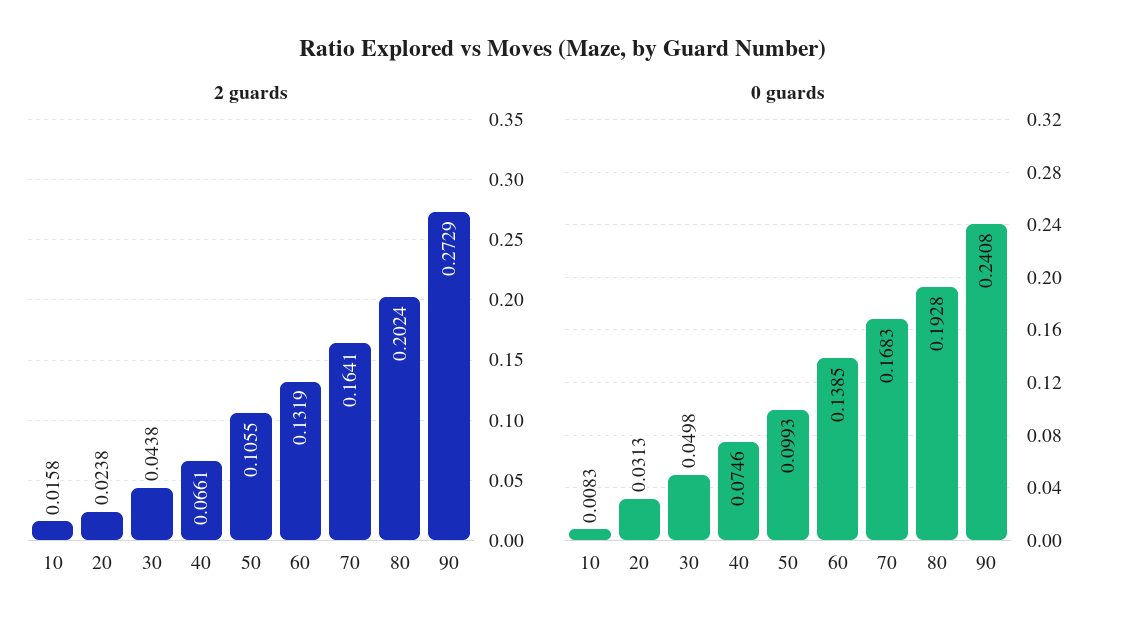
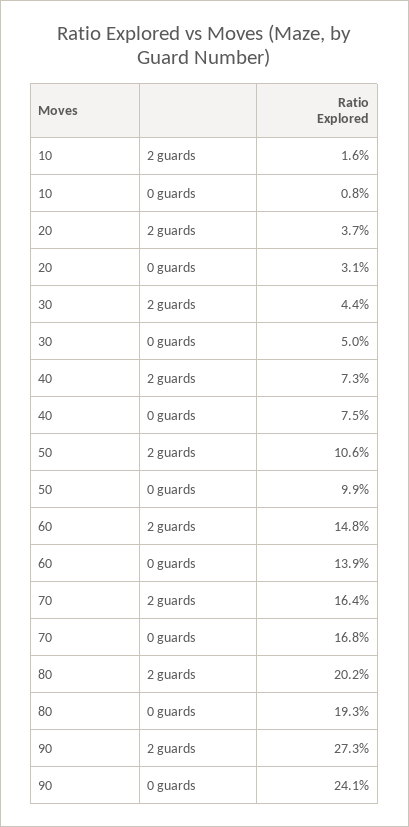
2 guards, 20: 0.0238 -> 0.037
2 guards, 40: 0.0661 -> 0.073
2 guards, 60: 0.1319 -> 0.148

